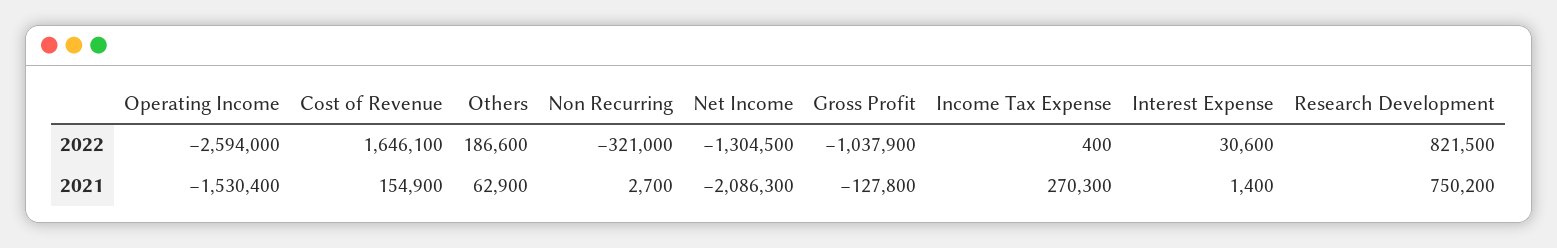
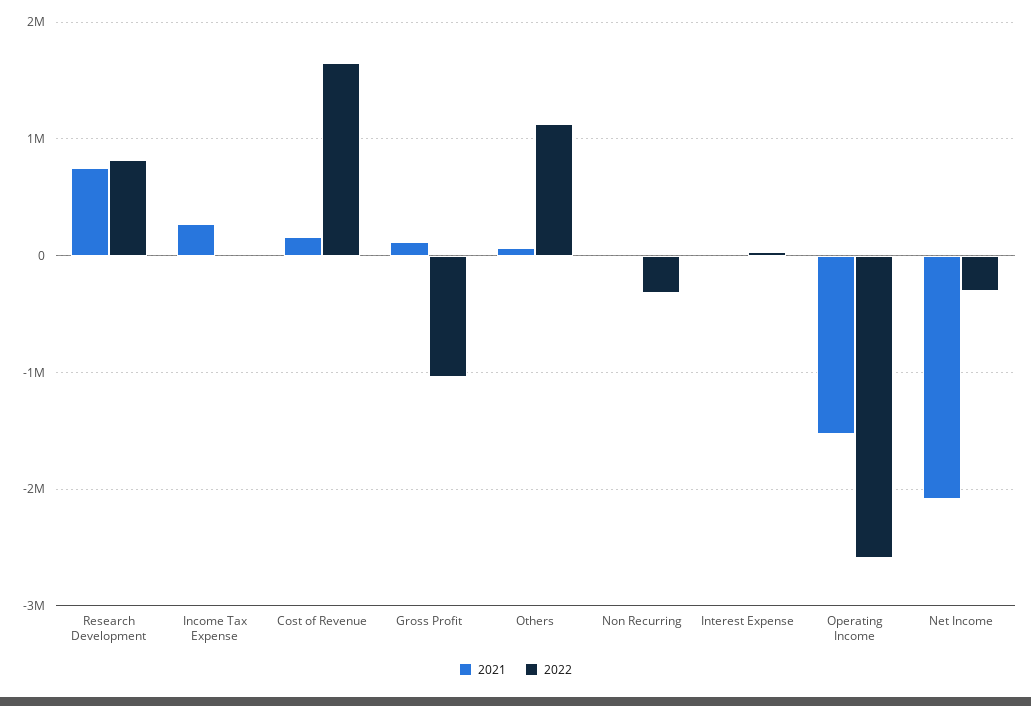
2022, Others: 186600 -> 1100000
2022, Net Income: -1304500 -> -300000
2021, Gross Profit: -127800 -> 100000

